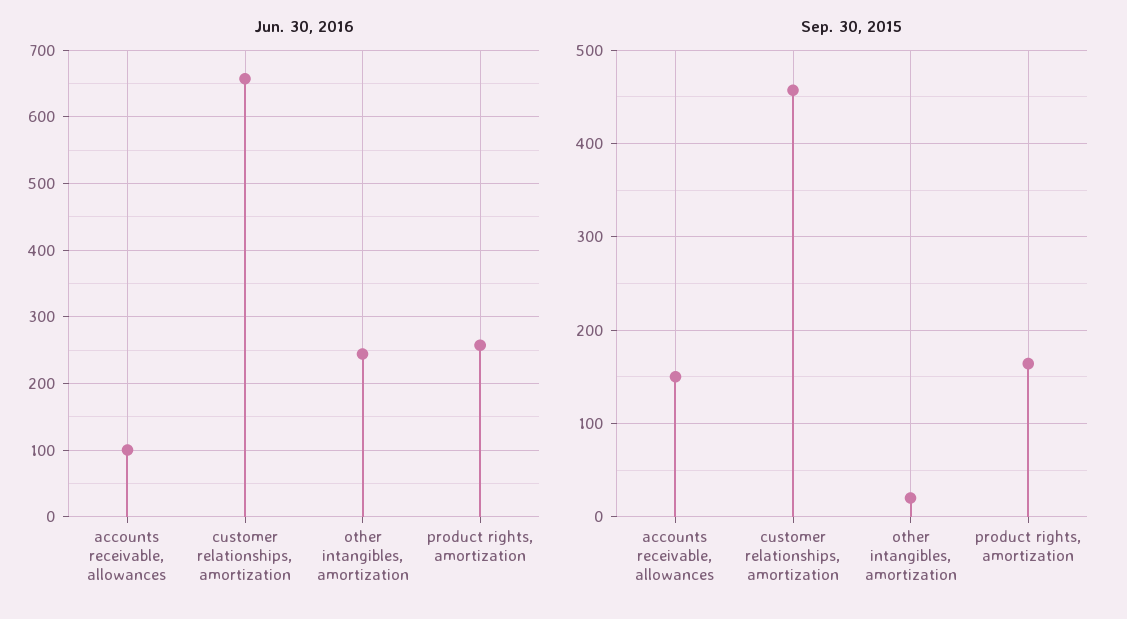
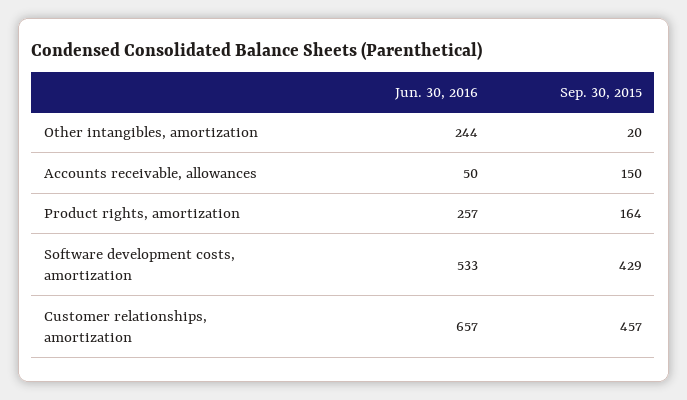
Jun. 30, 2016, accounts receivable, allowances: 100 -> 50
Jun. 30, 2016, Software development costs, amortization: none -> 533
Sep. 30, 2015, Software development costs, amortization: none -> 429

